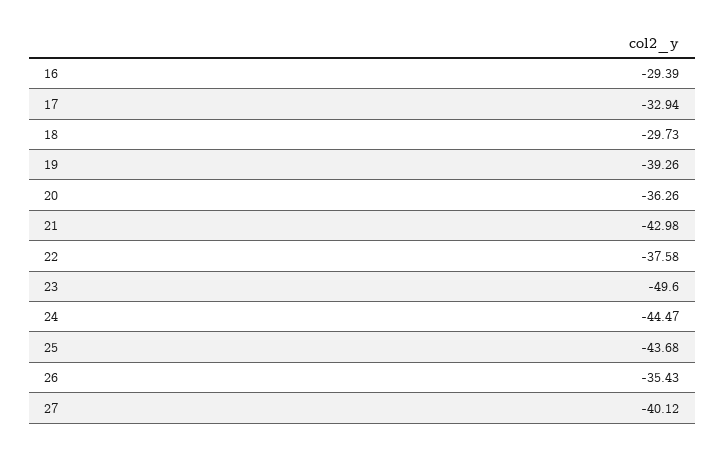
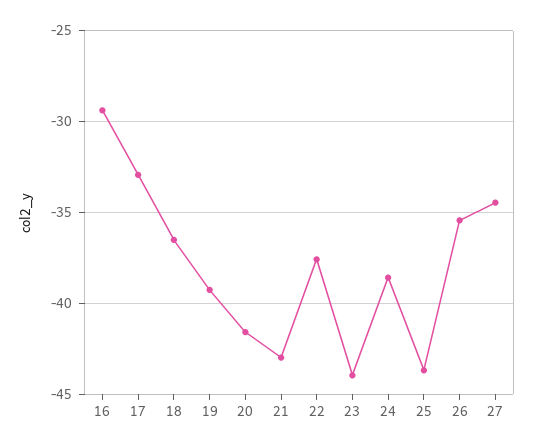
18: -29.73 -> -36.5
20: -36.26 -> -41.5
23: -49.6 -> -44
24: -44.47 -> -38.5
27: -40.12 -> -34.5

